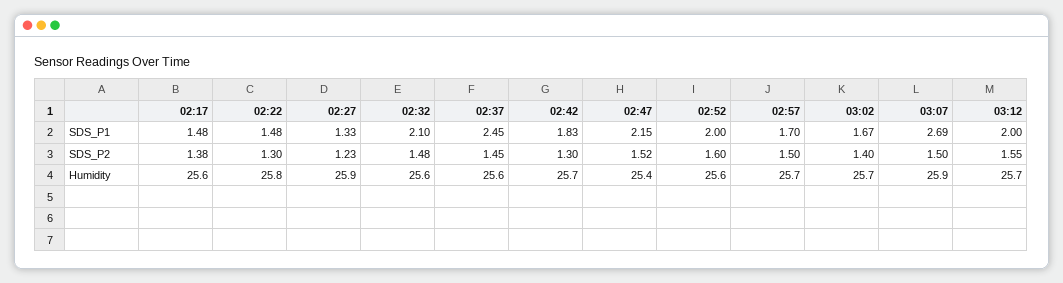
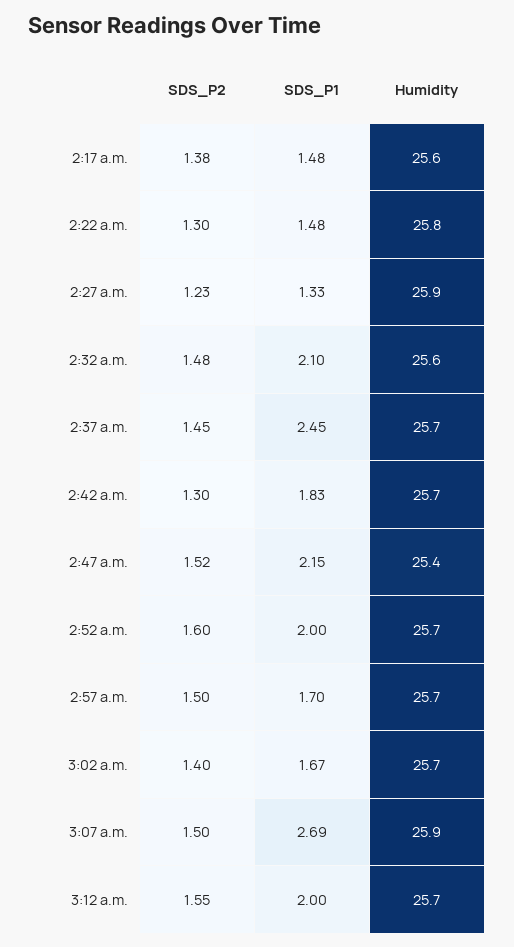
02:37, Humidity: 25.6 -> 25.7
02:52, Humidity: 25.6 -> 25.7

